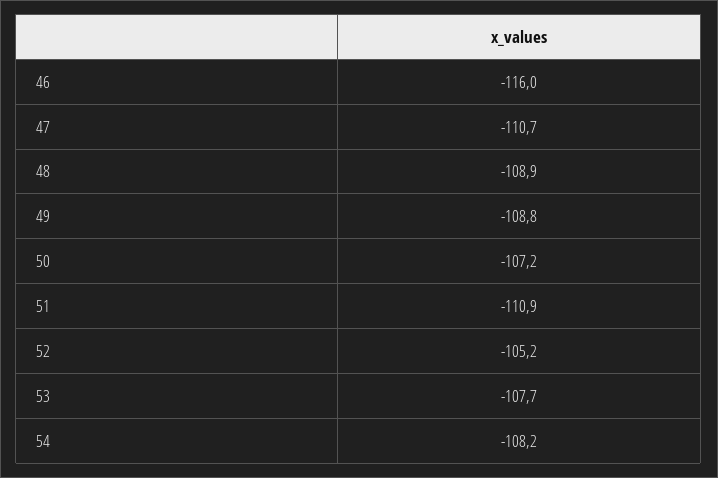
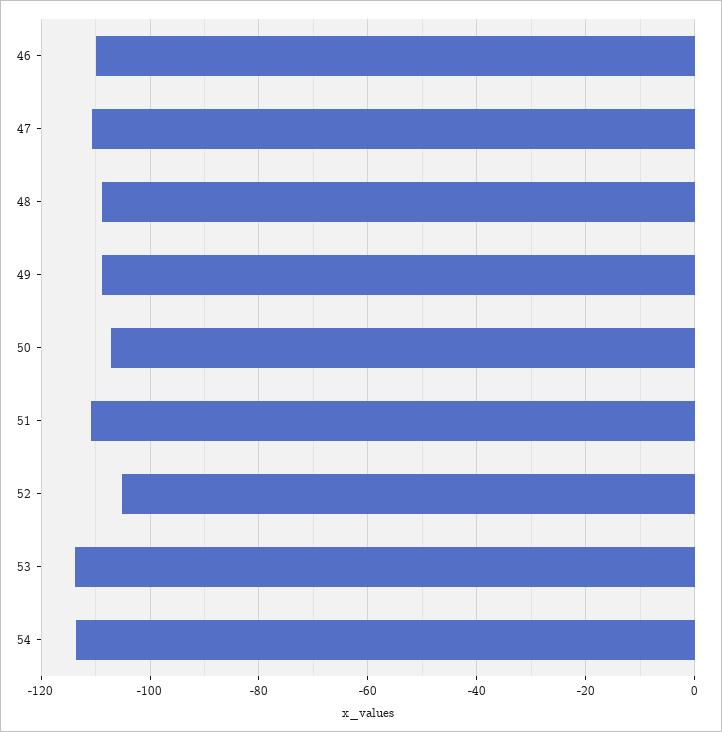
46: -116 -> -110
53: -107.7 -> -114
54: -108.2 -> -114

